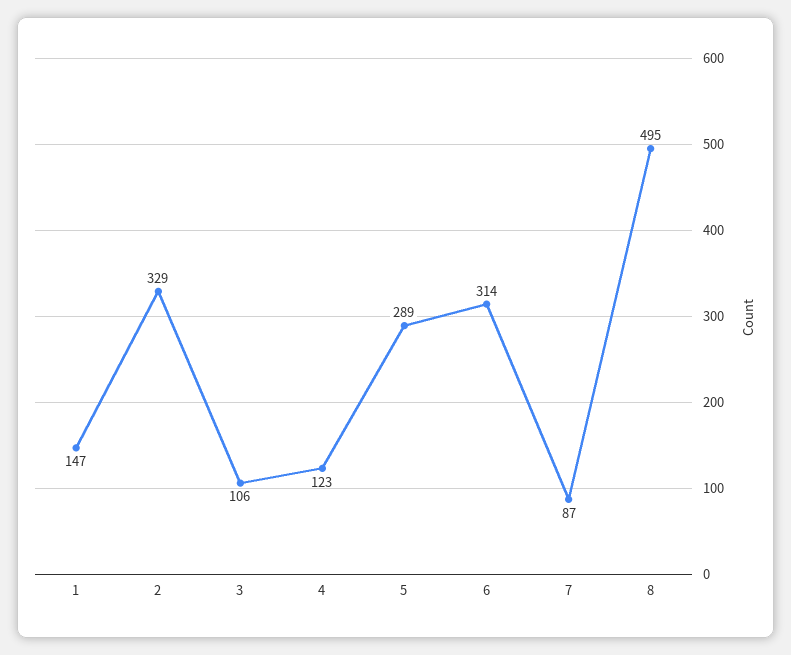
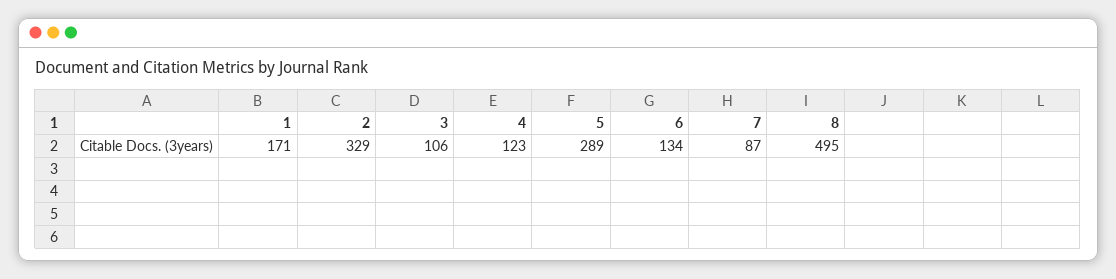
1: 147 -> 171
6: 314 -> 134

